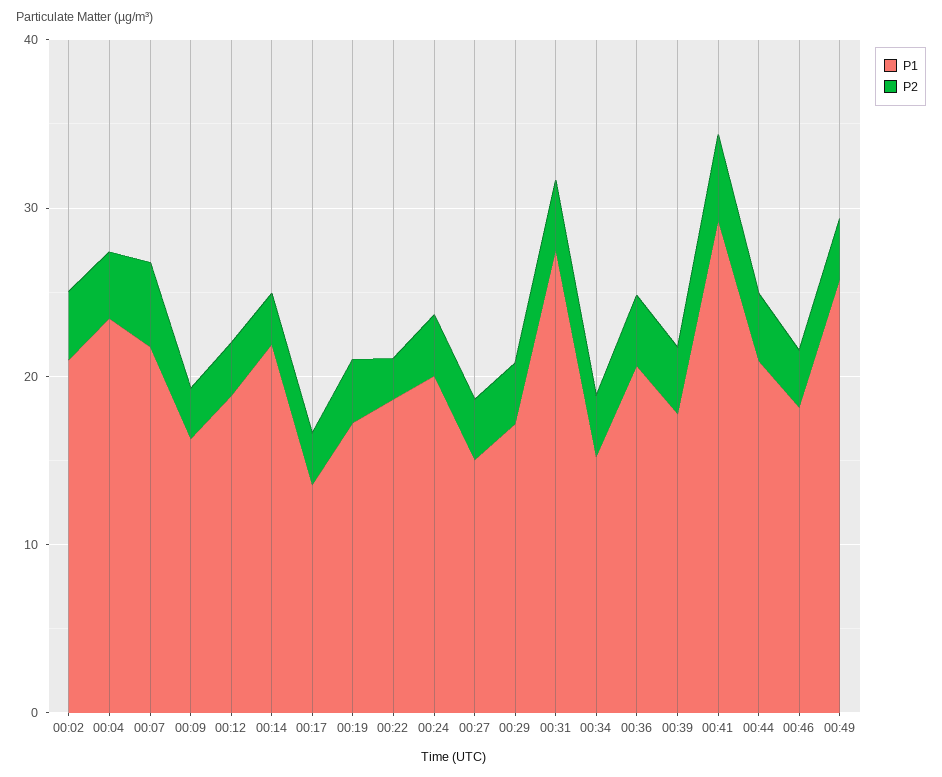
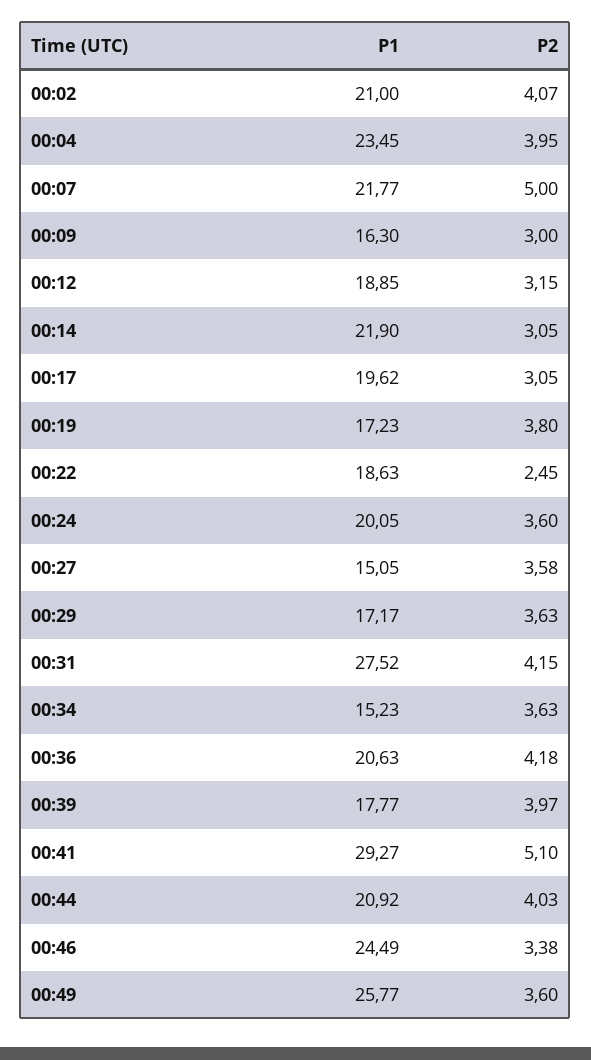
P1, 00:17: 14 -> 19.62
P1, 00:46: 18 -> 24.49

